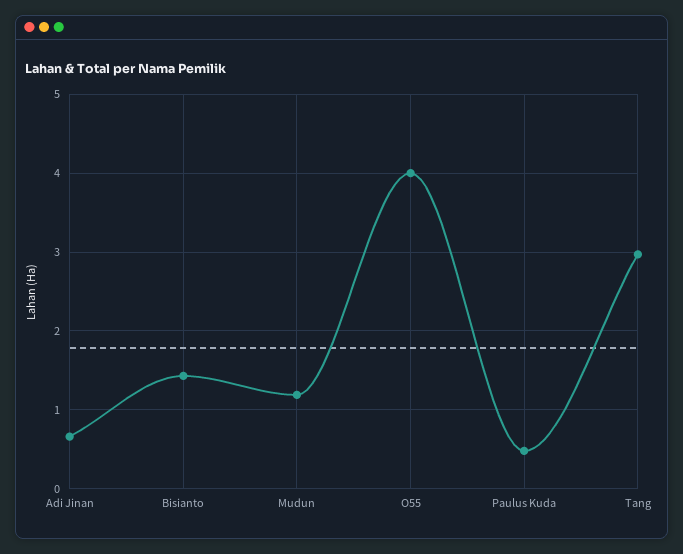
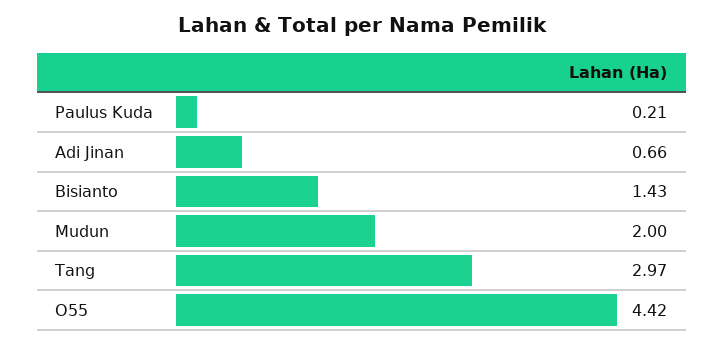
Mudun: 1.2 -> 2
O55: 4 -> 4.42
Paulus Kuda: 0.5 -> 0.21

